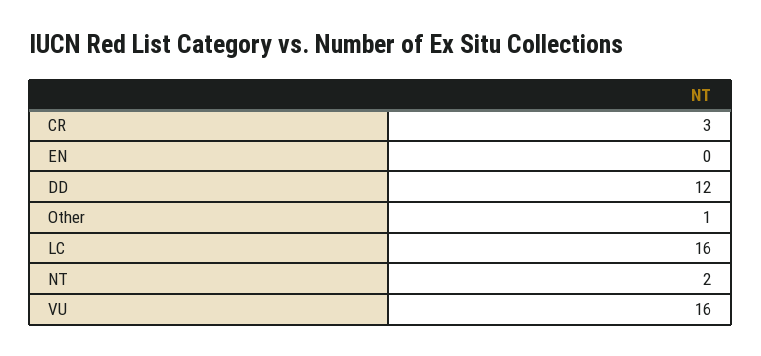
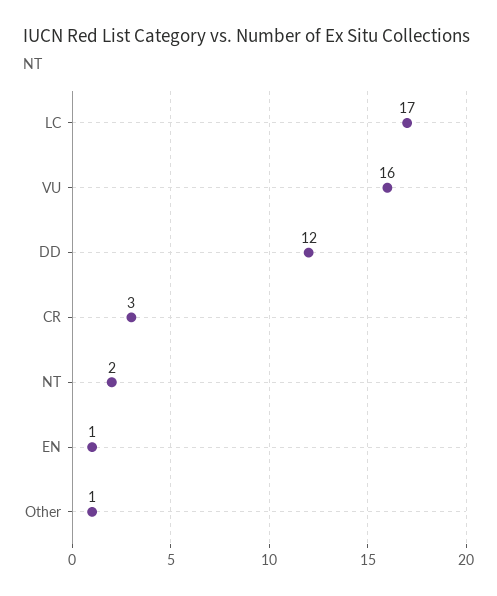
EN: 0 -> 1
LC: 16 -> 17

